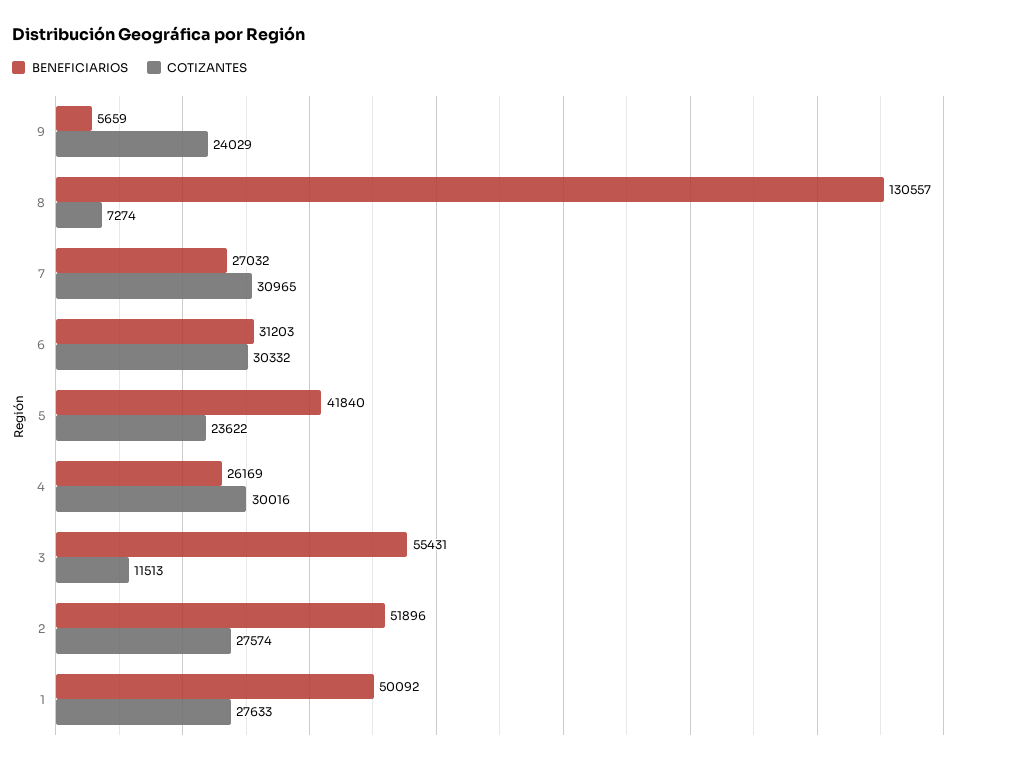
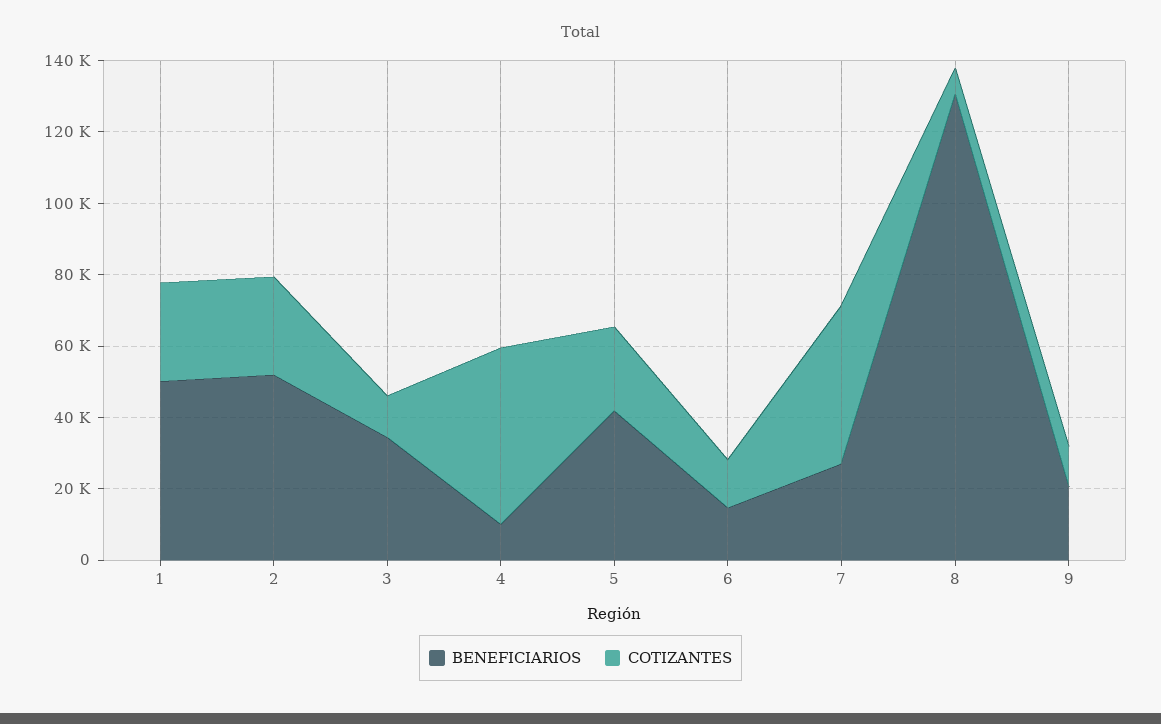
BENEFICIARIOS, 9: 5659 -> 20000
COTIZANTES, 9: 24029 -> 10000
COTIZANTES, 7: 30965 -> 45000
BENEFICIARIOS, 6: 31203 -> 15000
COTIZANTES, 6: 30332 -> 15000
BENEFICIARIOS, 4: 26169 -> 10000
COTIZANTES, 4: 30016 -> 50000
BENEFICIARIOS, 3: 55431 -> 35000

